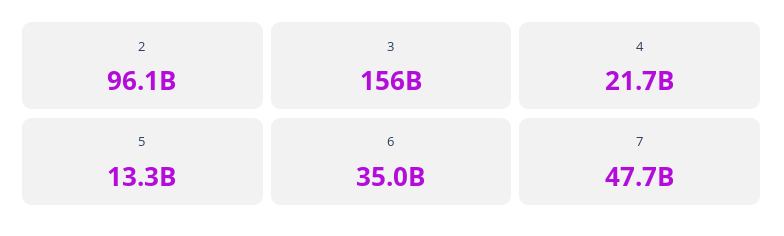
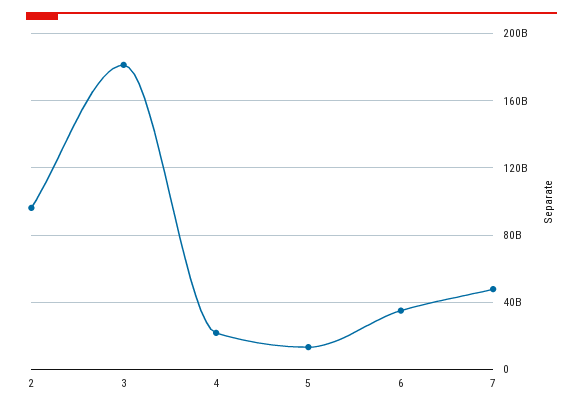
3: 156000000000 -> 180000000000

